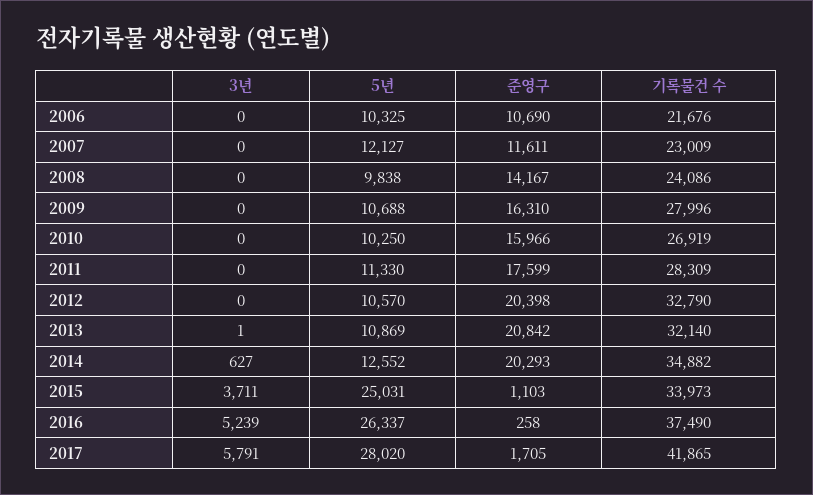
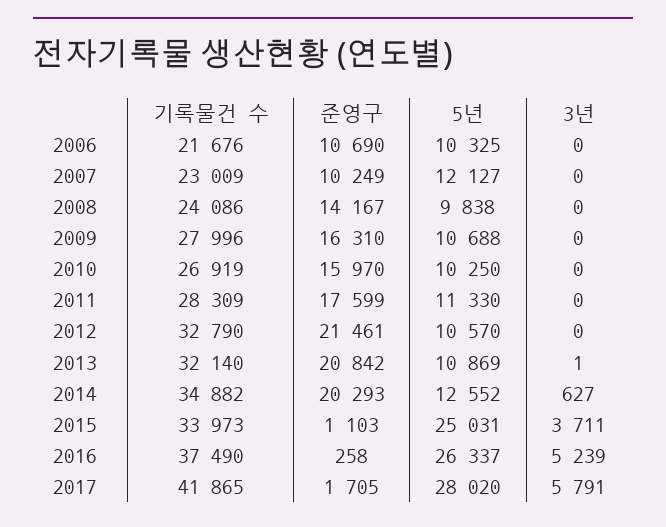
준영구, 2007: 11611 -> 10249
준영구, 2010: 15966 -> 15970
준영구, 2012: 20398 -> 21461

